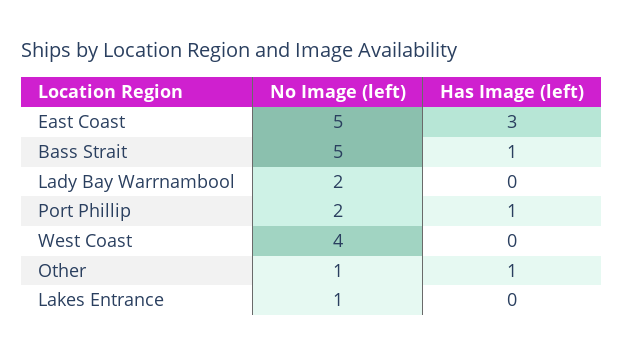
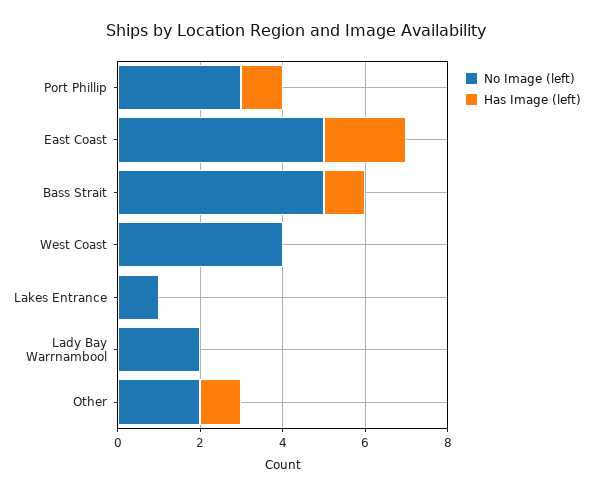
Has Image (left), East Coast: 3 -> 2
No Image (left), Port Phillip: 2 -> 3
No Image (left), Other: 1 -> 2

